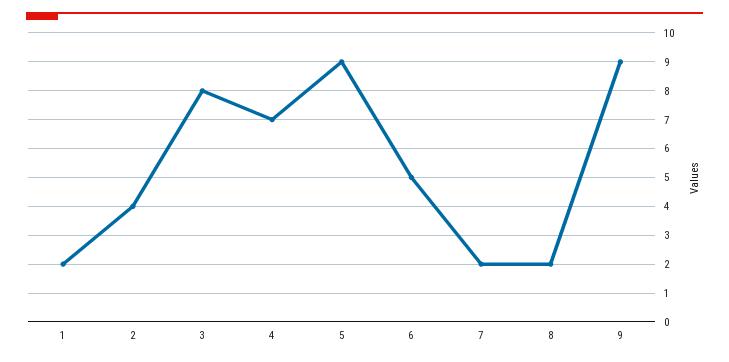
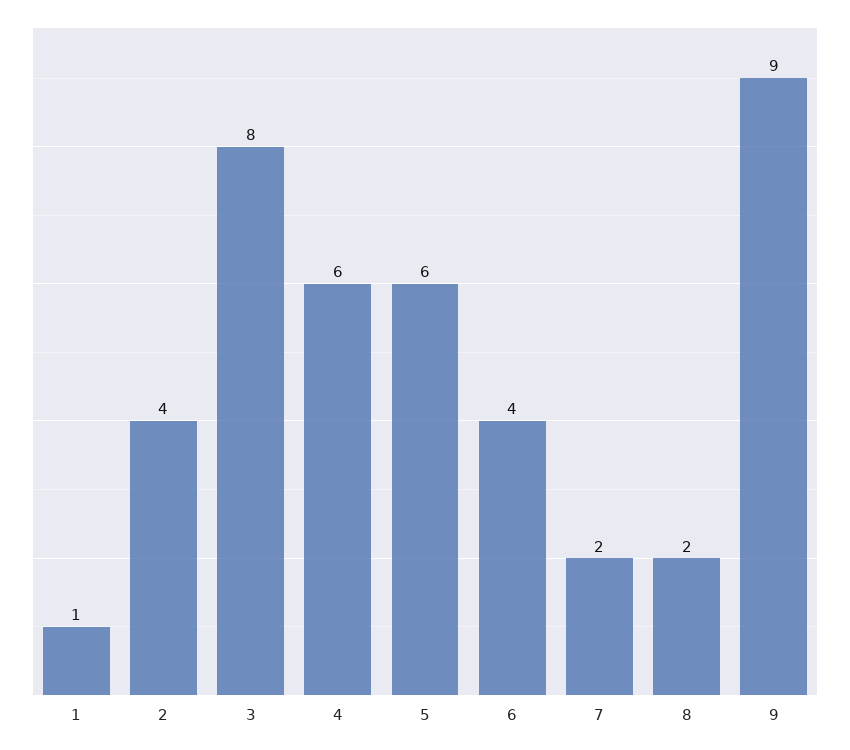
1: 2 -> 1
4: 7 -> 6
5: 9 -> 6
6: 5 -> 4

